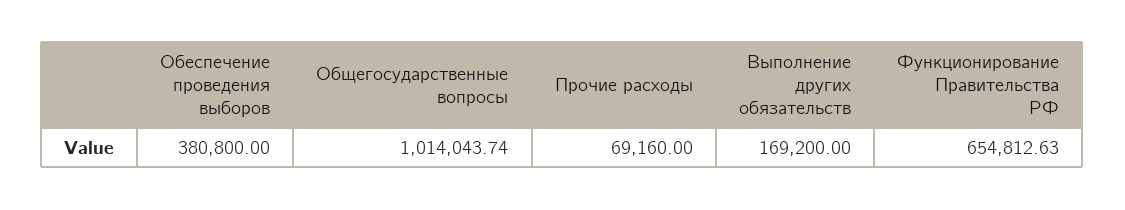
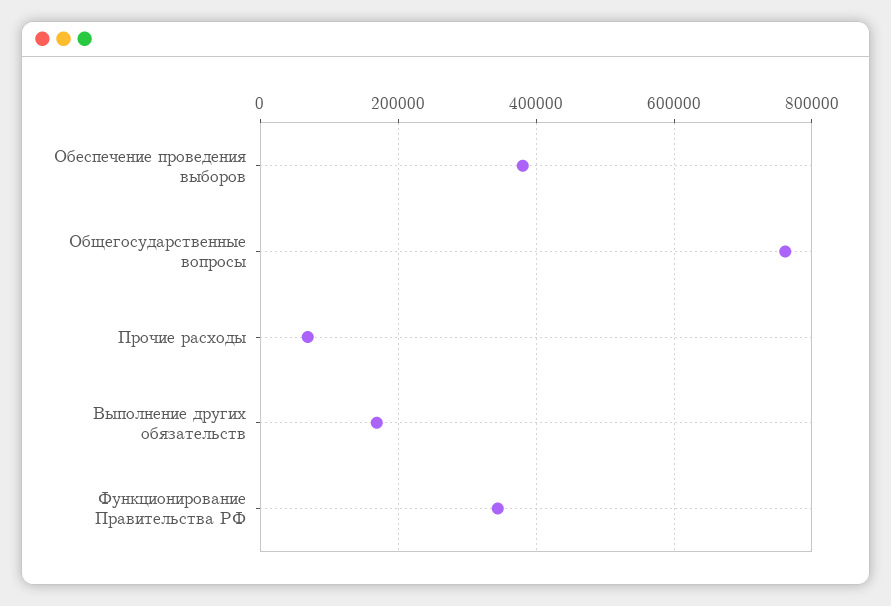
Общегосударственные вопросы: 1014043.74 -> 760000
Функционирование Правительства РФ: 654812.63 -> 340000

